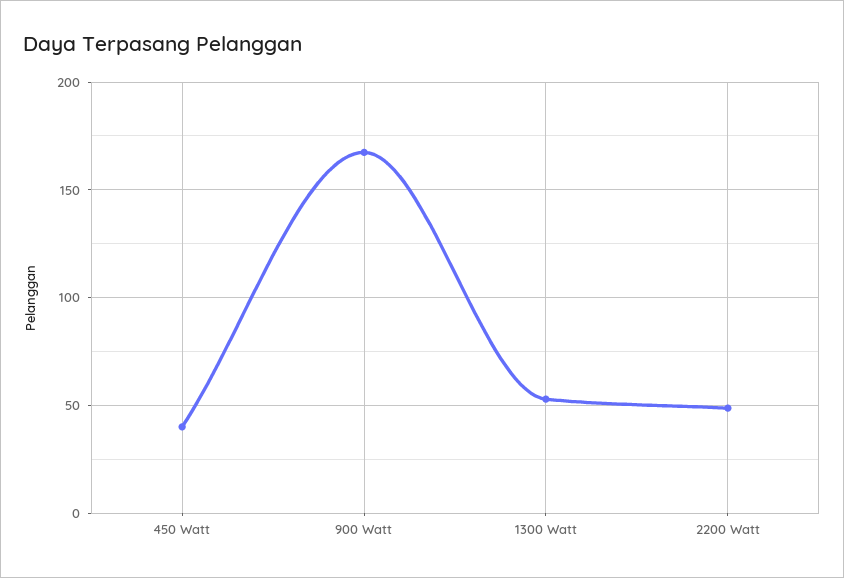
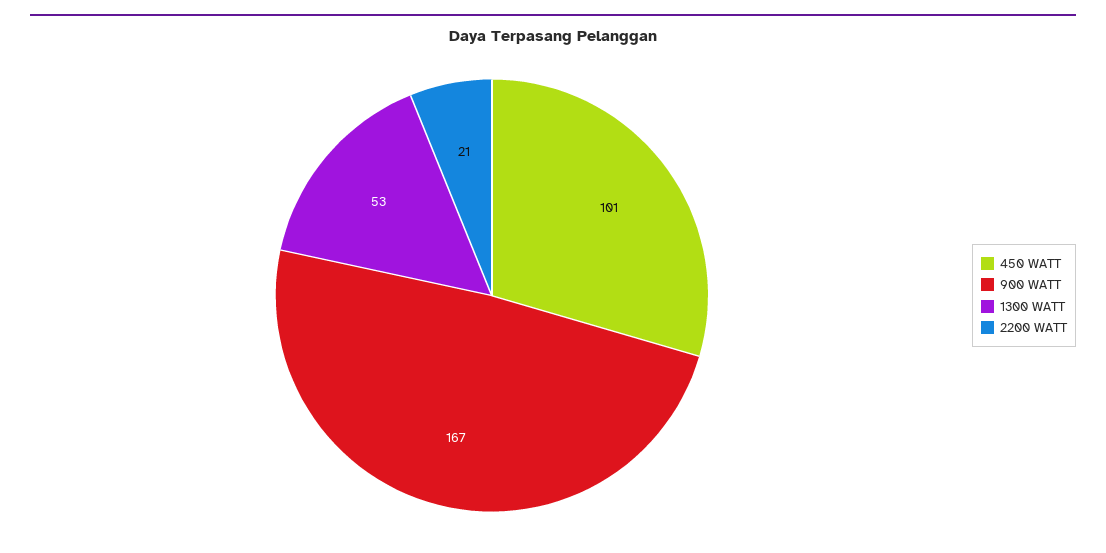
450 Watt: 40 -> 101
2200 Watt: 50 -> 21

